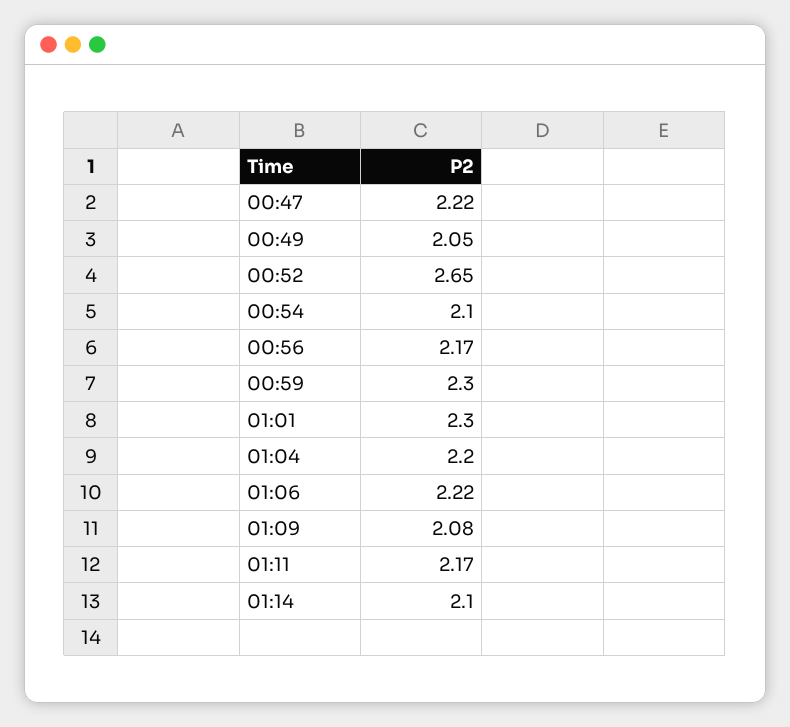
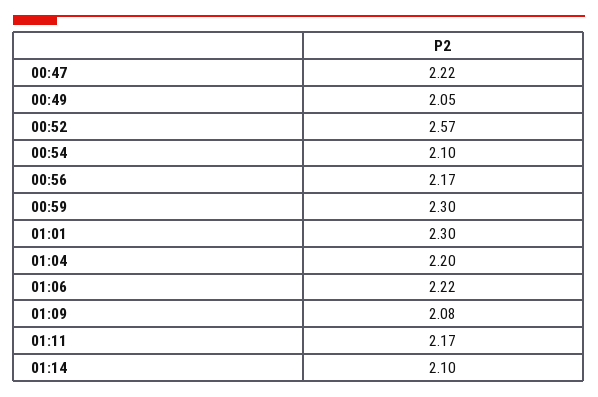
00:52: 2.65 -> 2.57

